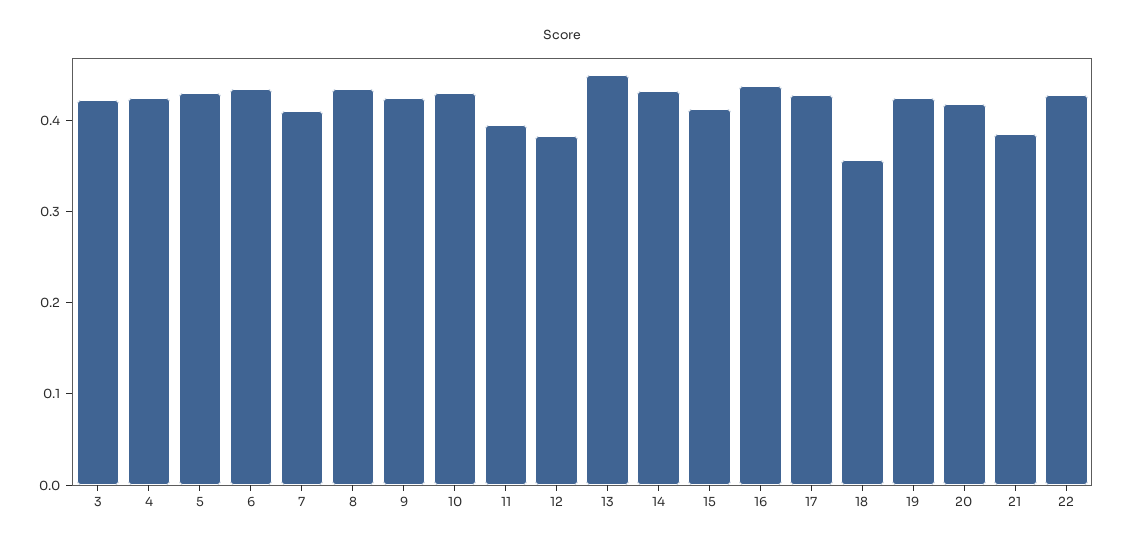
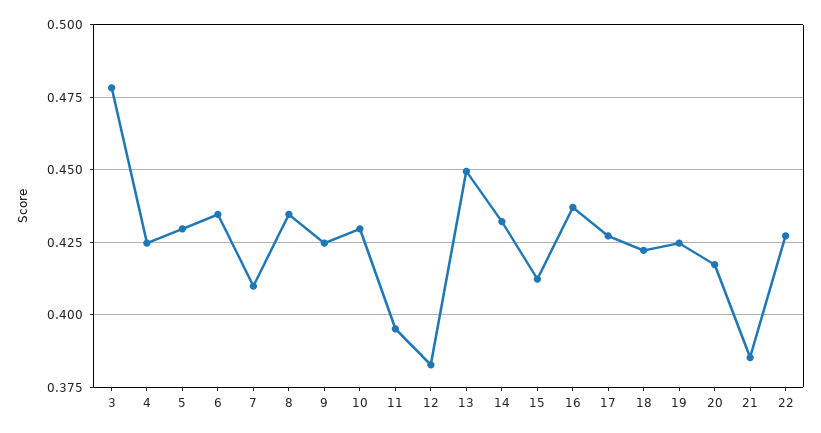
3: 0.42 -> 0.4775
18: 0.36 -> 0.4225

